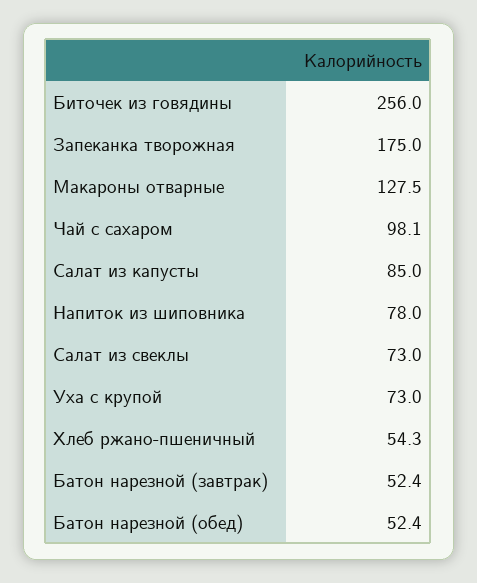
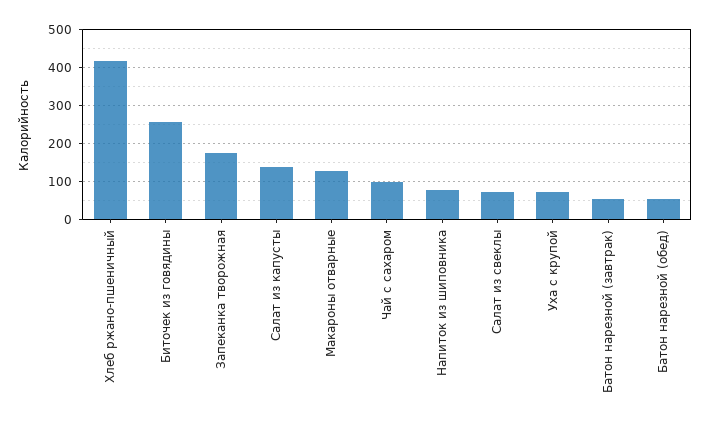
Салат из капусты: 85 -> 140
Хлеб ржано-пшеничный: 54.3 -> 420

